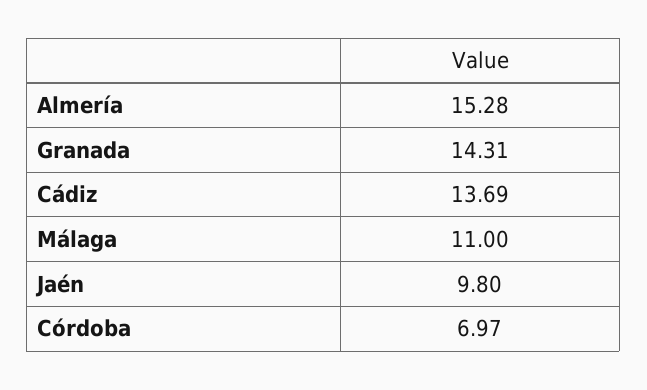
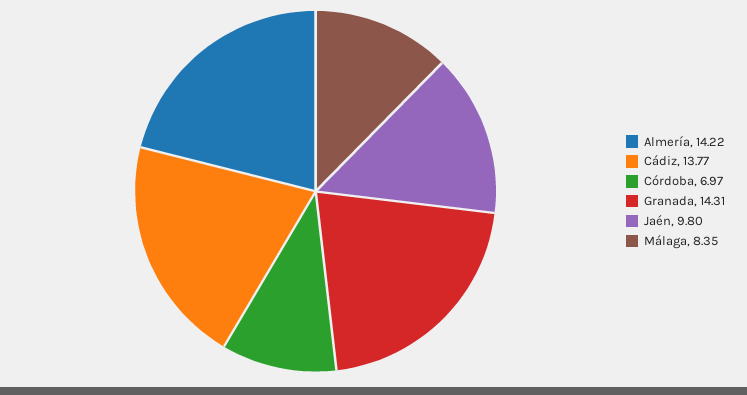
Almería: 15.28 -> 14.22
Cádiz: 13.69 -> 13.77
Málaga: 11 -> 8.35

